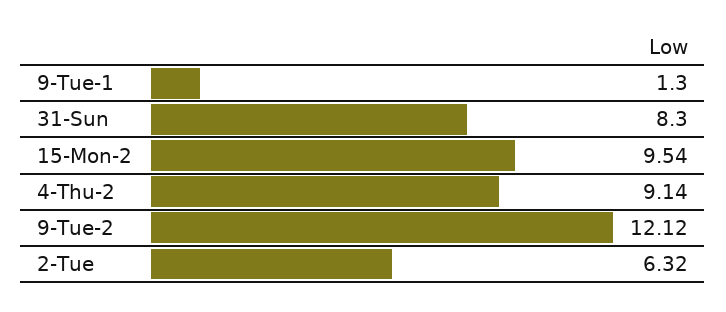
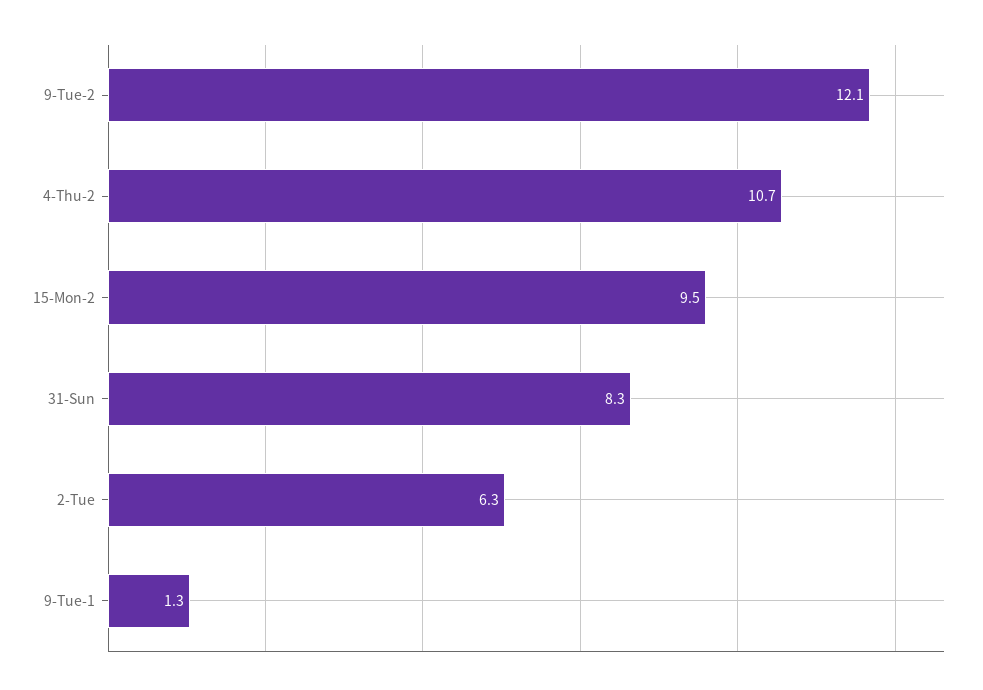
4-Thu-2: 9.14 -> 10.7

